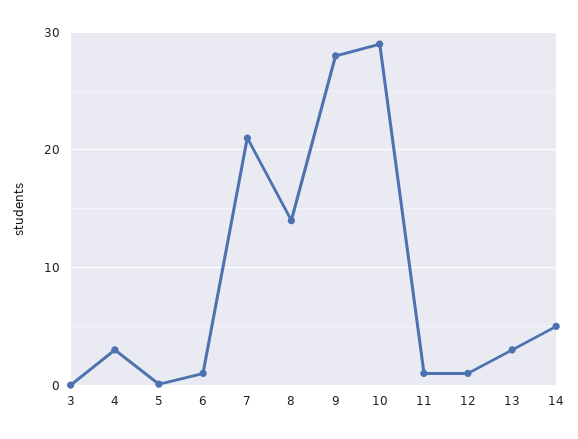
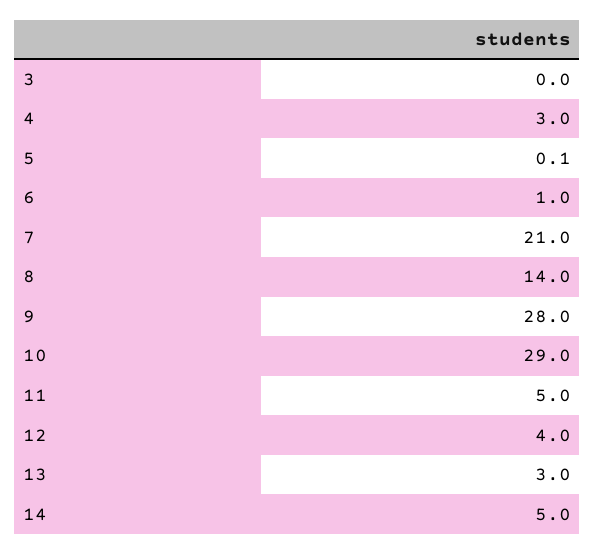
11: 1 -> 5
12: 1 -> 4

